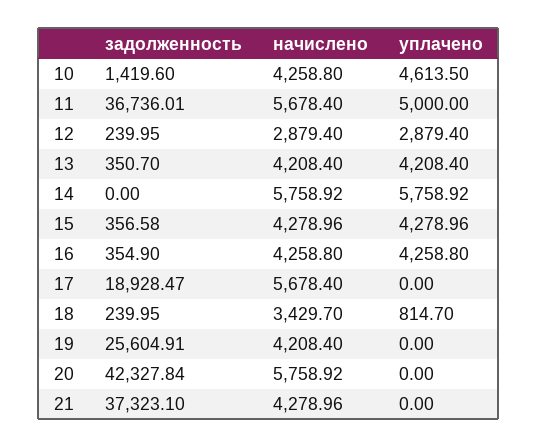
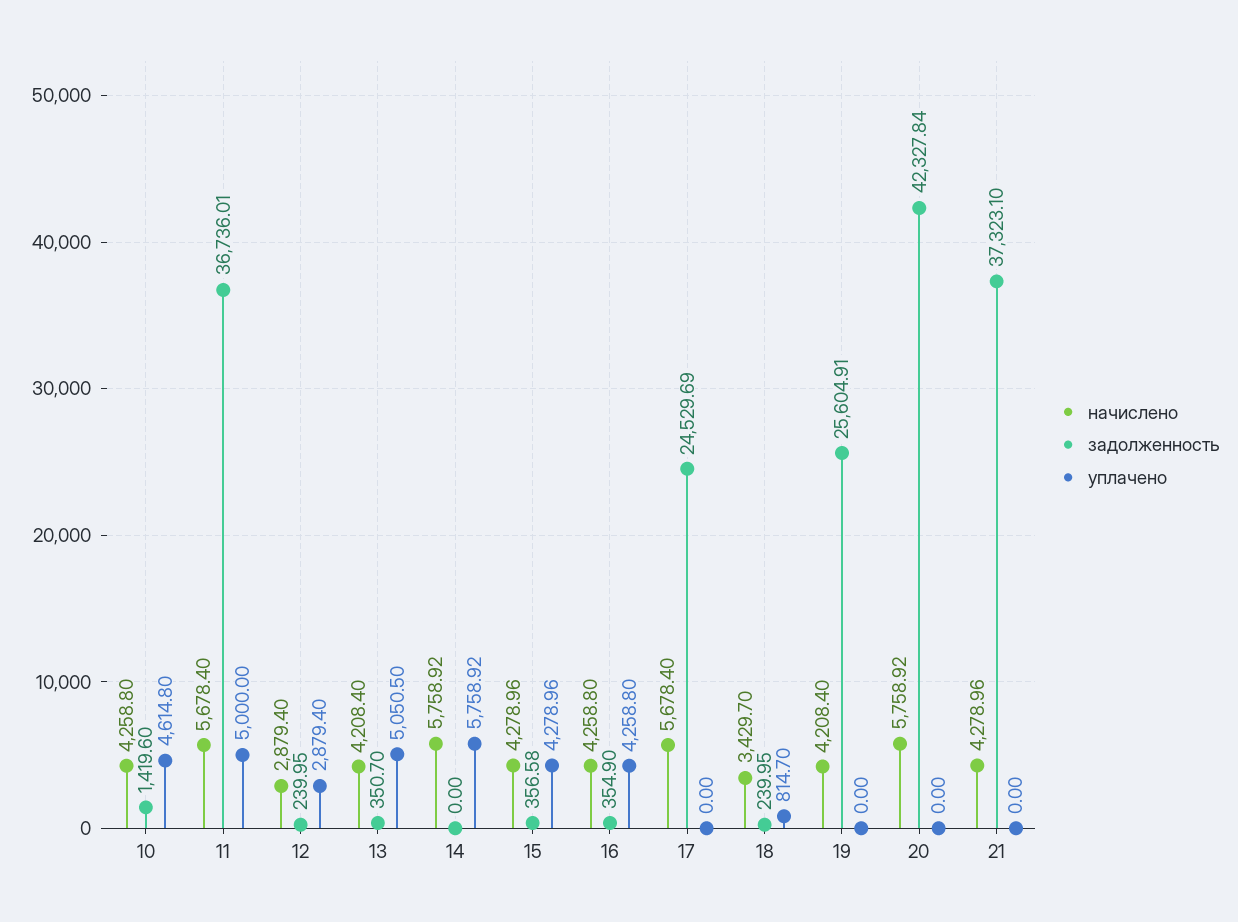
уплачено, 10: 4613.5 -> 4614.8
уплачено, 13: 4208.4 -> 5050.5
задолженность, 17: 18928.47 -> 24529.69

